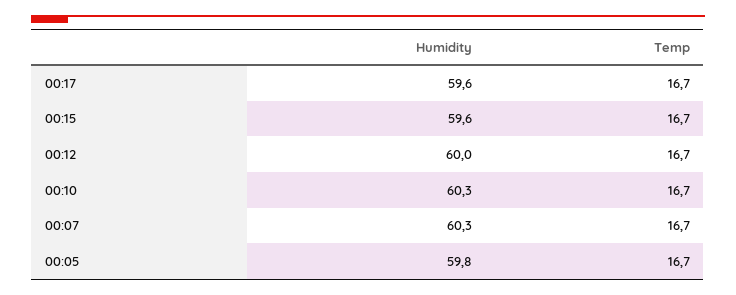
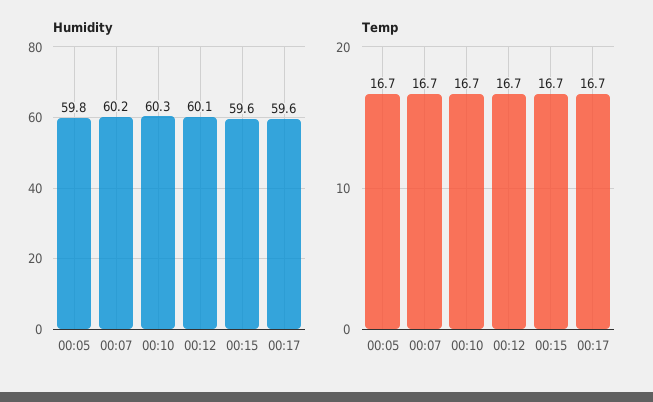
Humidity, 00:12: 60 -> 60.1
Humidity, 00:07: 60.3 -> 60.2

